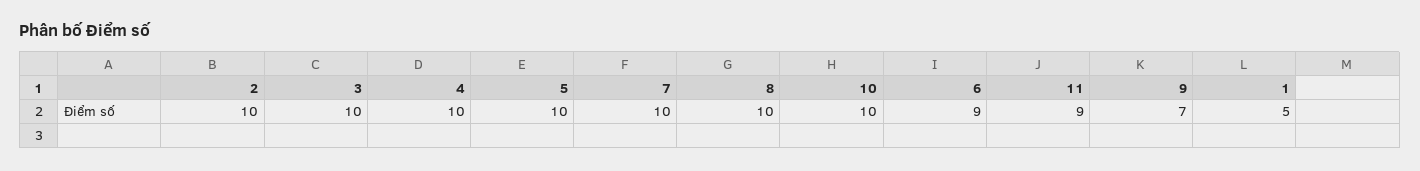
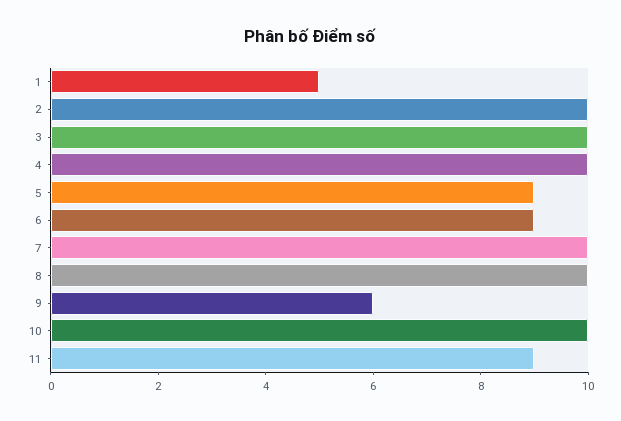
5: 10 -> 9
9: 7 -> 6

